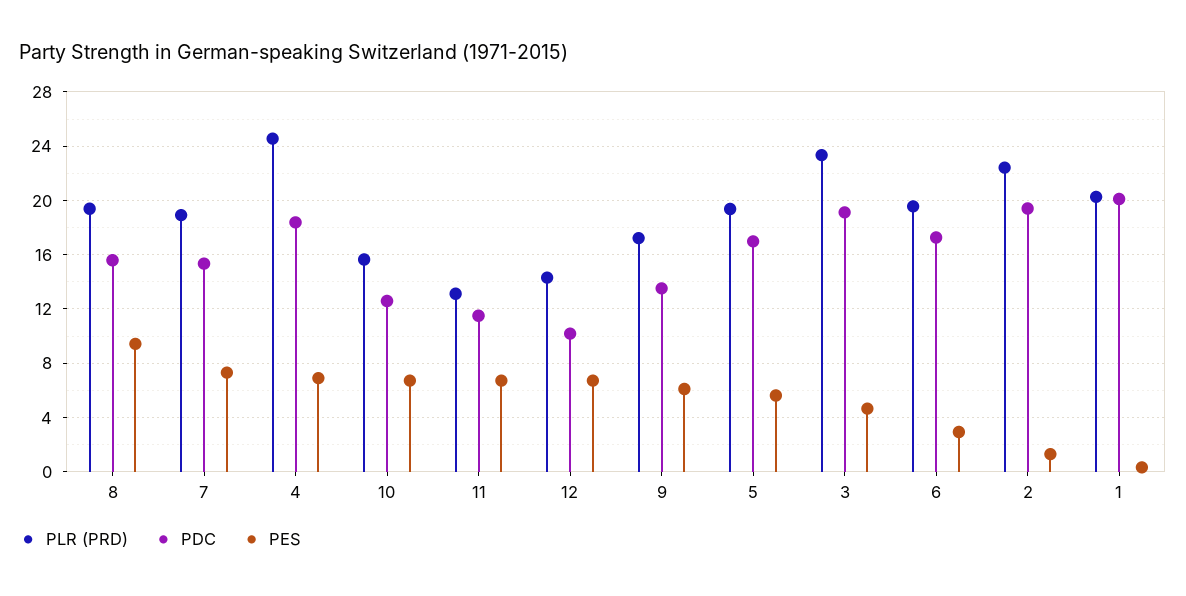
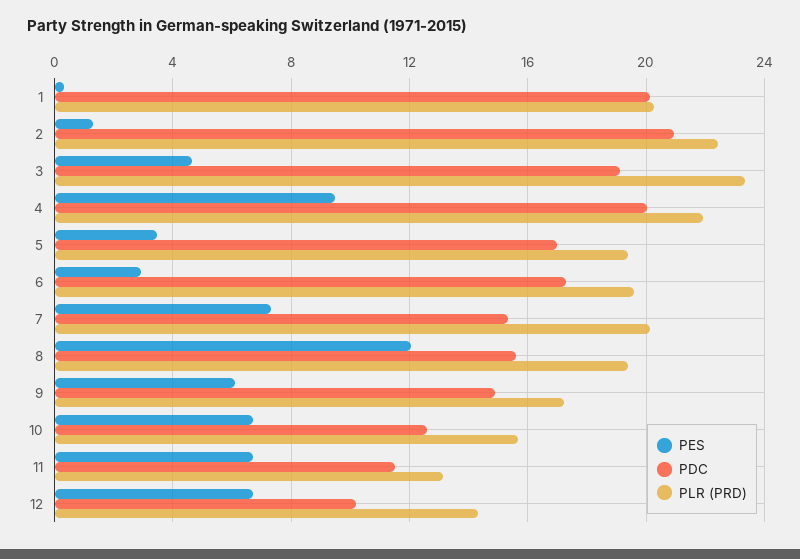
PES, 8: 9.5 -> 12
PLR (PRD), 7: 19 -> 20
PLR (PRD), 4: 24.5 -> 22
PDC, 4: 18.5 -> 20
PES, 4: 7 -> 9.5
PDC, 9: 13.5 -> 15
PES, 5: 5.5 -> 3.5
PDC, 2: 19.5 -> 21

